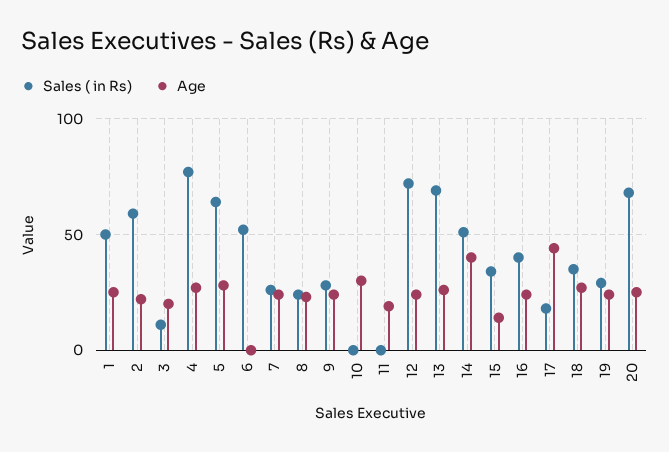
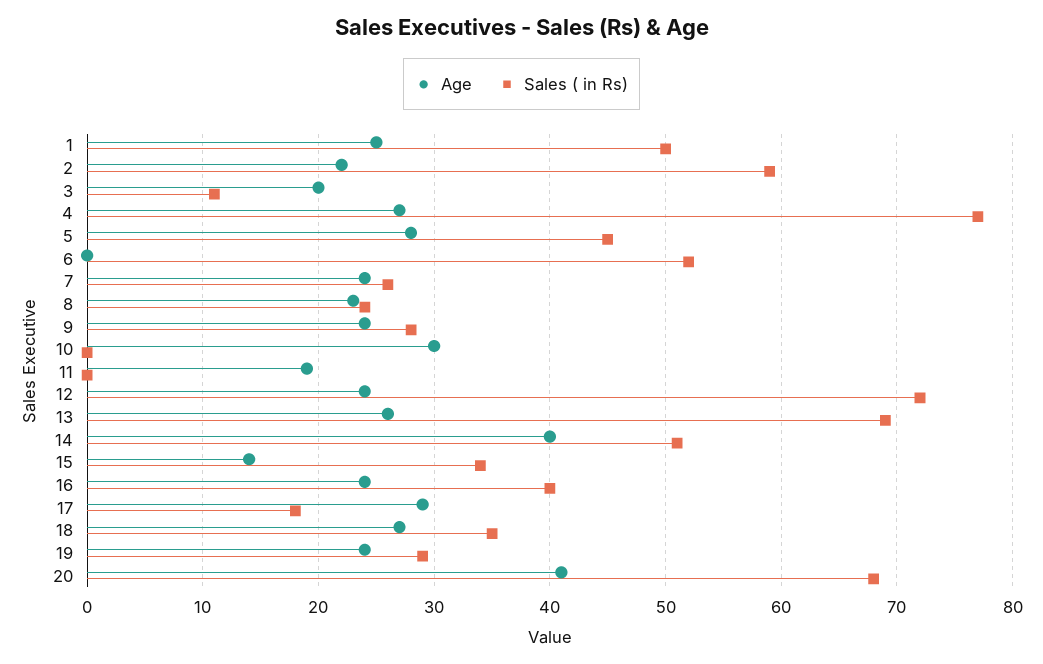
Sales ( in Rs), 5: 65 -> 45
Age, 17: 45 -> 29
Age, 20: 25 -> 41

